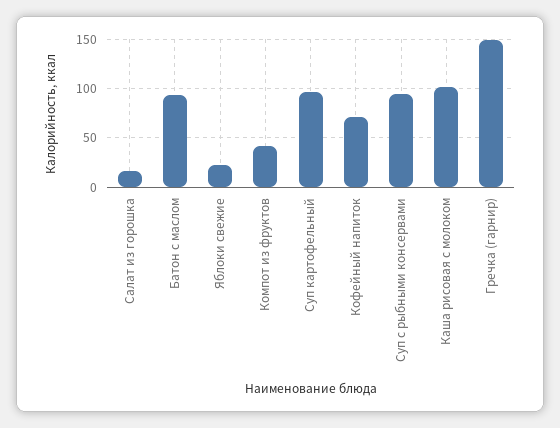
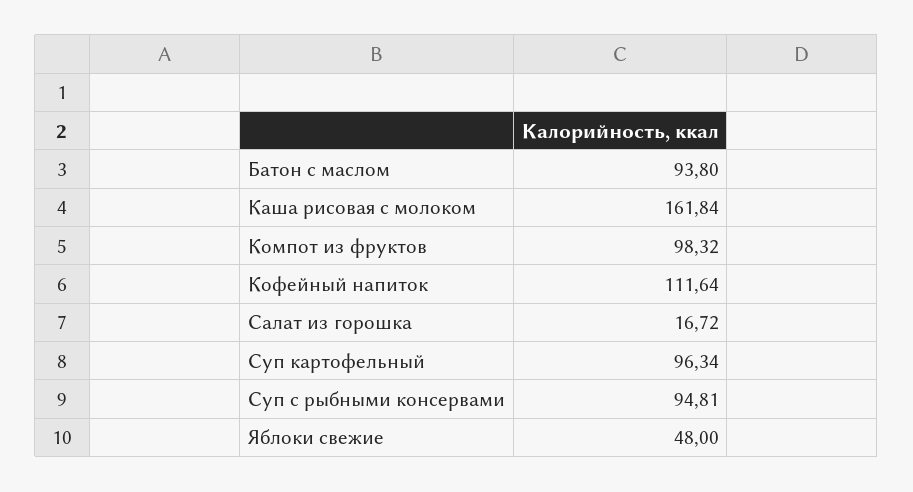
Яблоки свежие: 20 -> 48
Компот из фруктов: 40 -> 98.32
Кофейный напиток: 70 -> 111.64
Каша рисовая с молоком: 100 -> 161.84
Гречка (гарнир): 150 -> none

